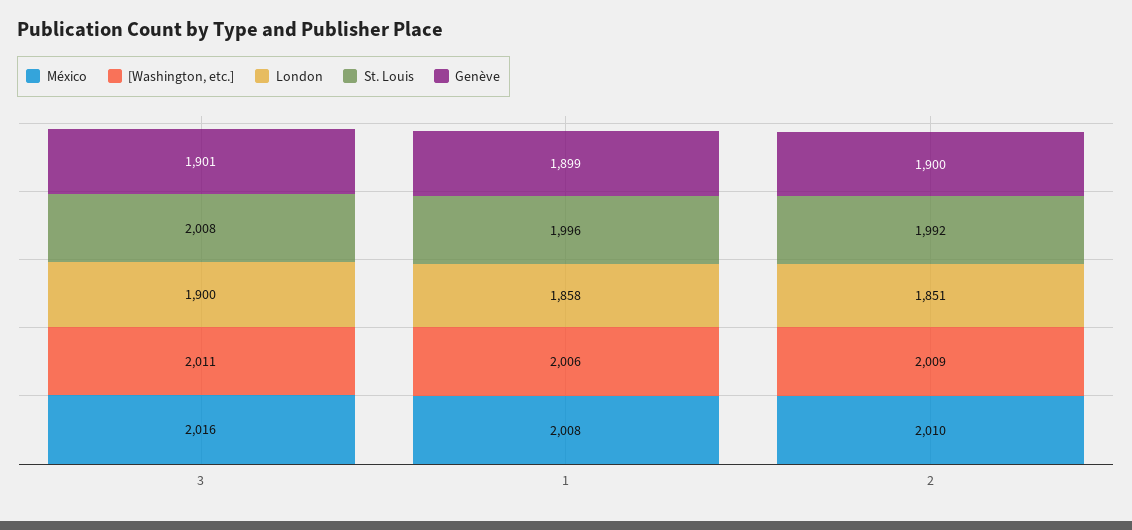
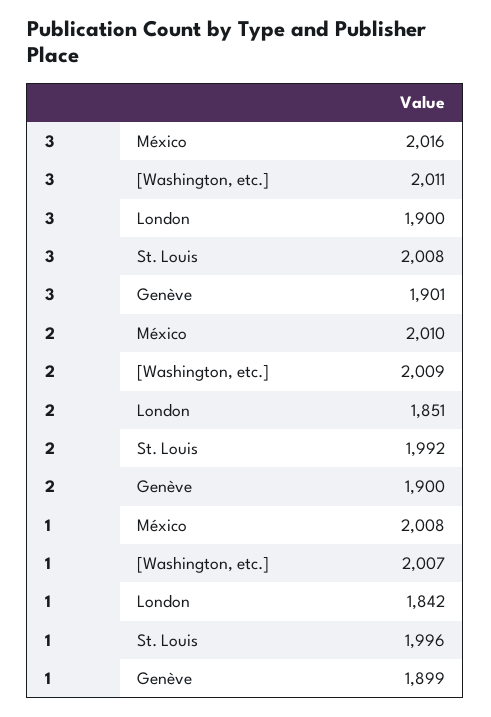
[Washington, etc.], 1: 2006 -> 2007
London, 1: 1858 -> 1842

